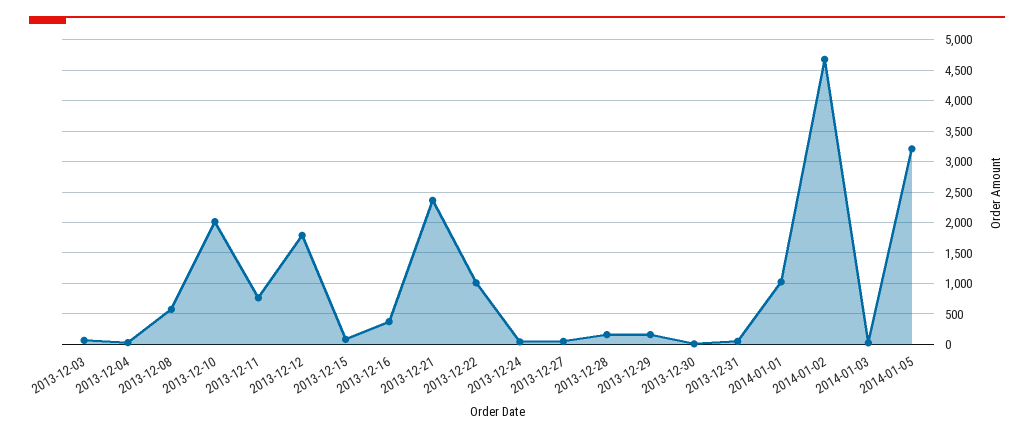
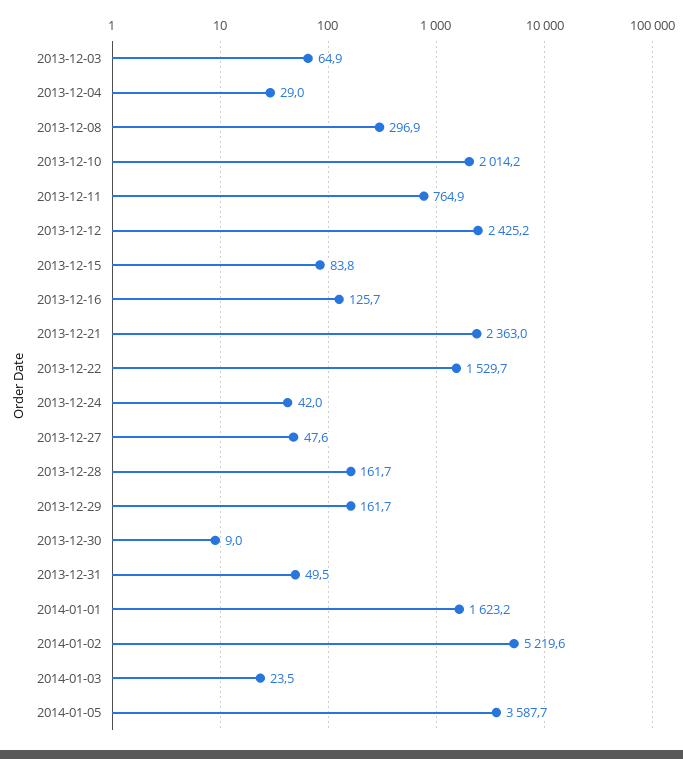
2013-12-08: 600 -> 296.9
2013-12-12: 1800 -> 2425.2
2013-12-16: 400 -> 125.7
2013-12-22: 1000 -> 1529.7
2014-01-01: 1000 -> 1623.2
2014-01-02: 4700 -> 5219.6
2014-01-05: 3200 -> 3587.7

